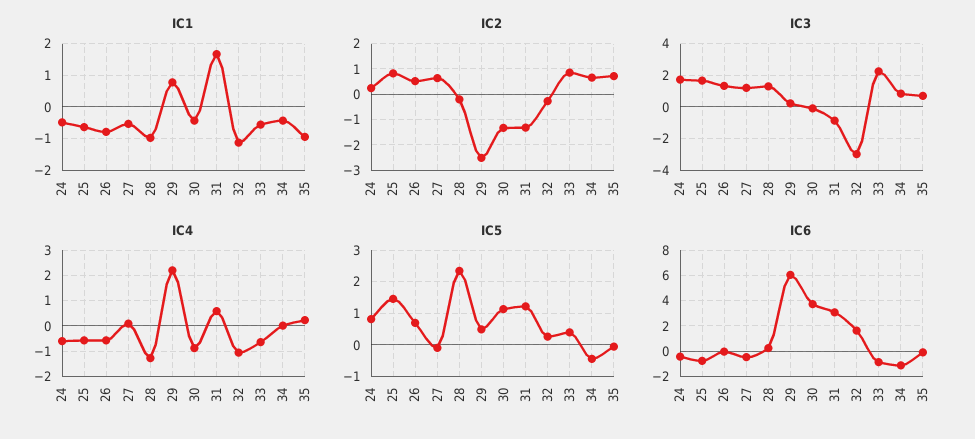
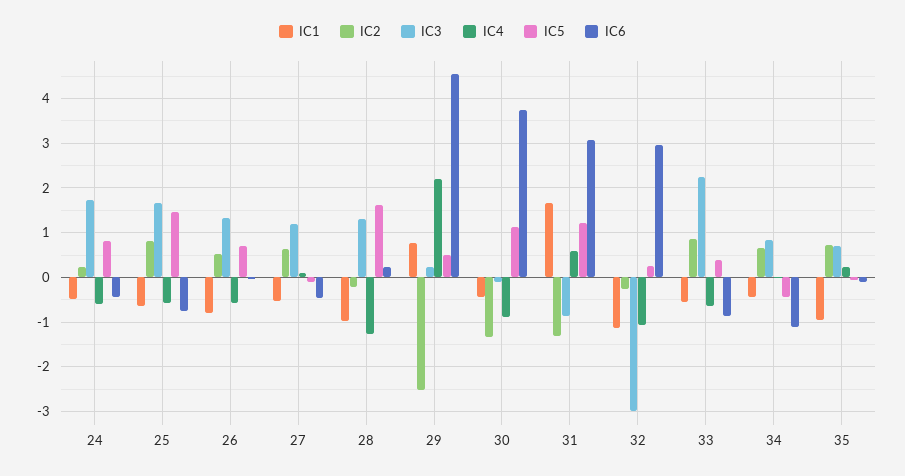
IC5, 28: 2.4 -> 1.6
IC6, 29: 6 -> 4.6
IC6, 32: 1.5 -> 3

